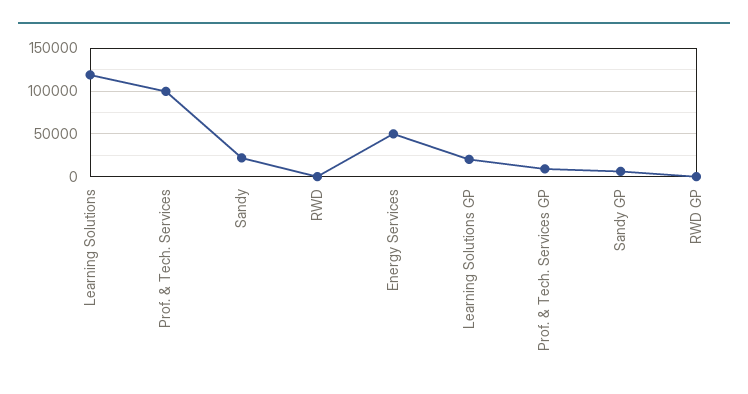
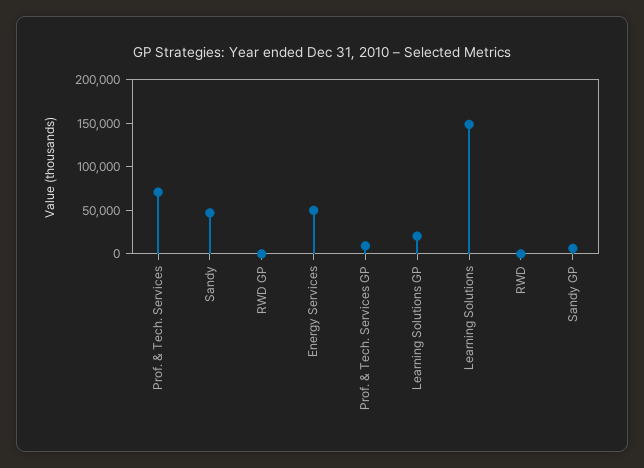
Learning Solutions: 120000 -> 150000
Prof. & Tech. Services: 100000 -> 70000
Sandy: 20000 -> 50000

